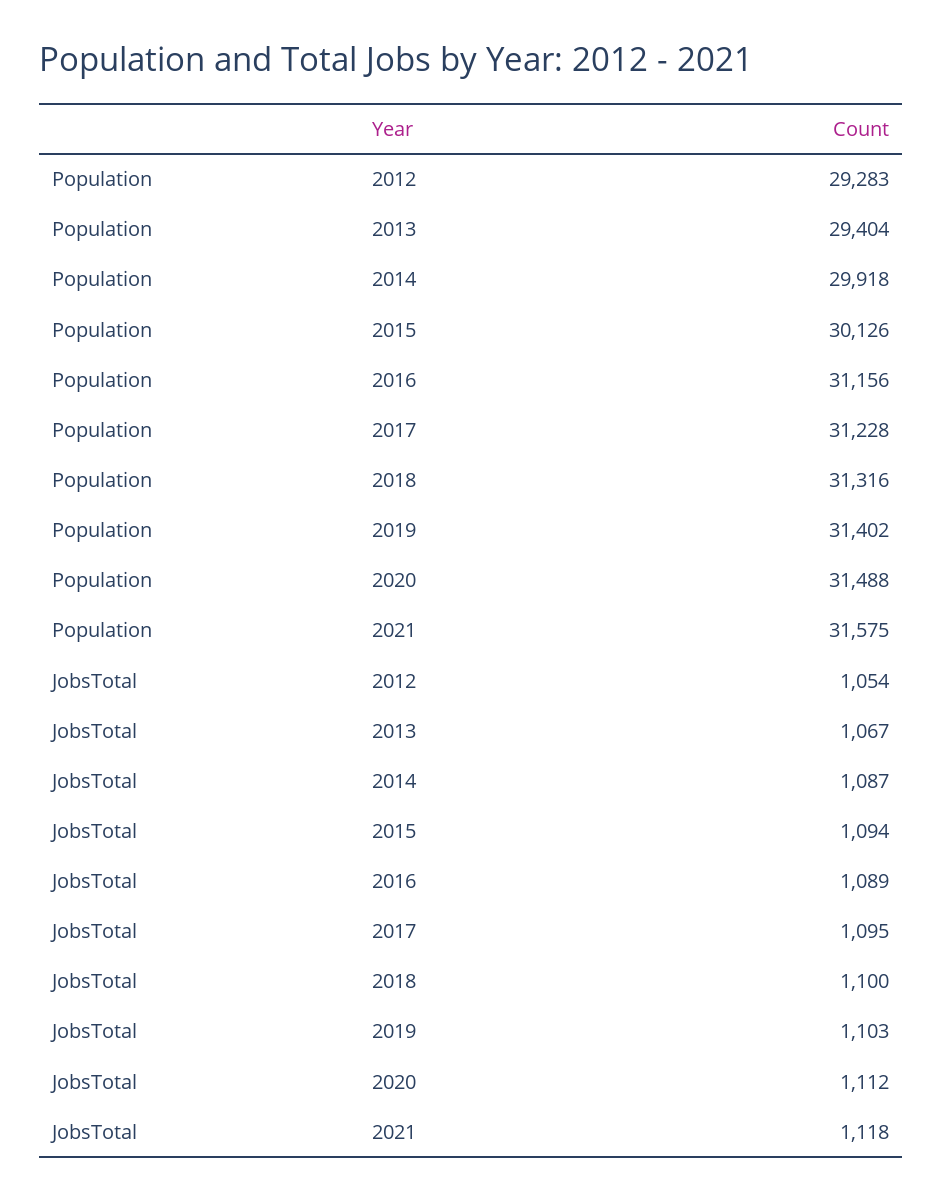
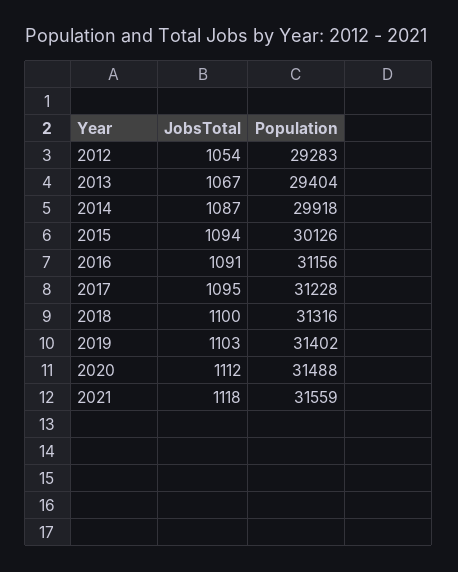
Population, 2021: 31575 -> 31559
JobsTotal, 2016: 1089 -> 1091

